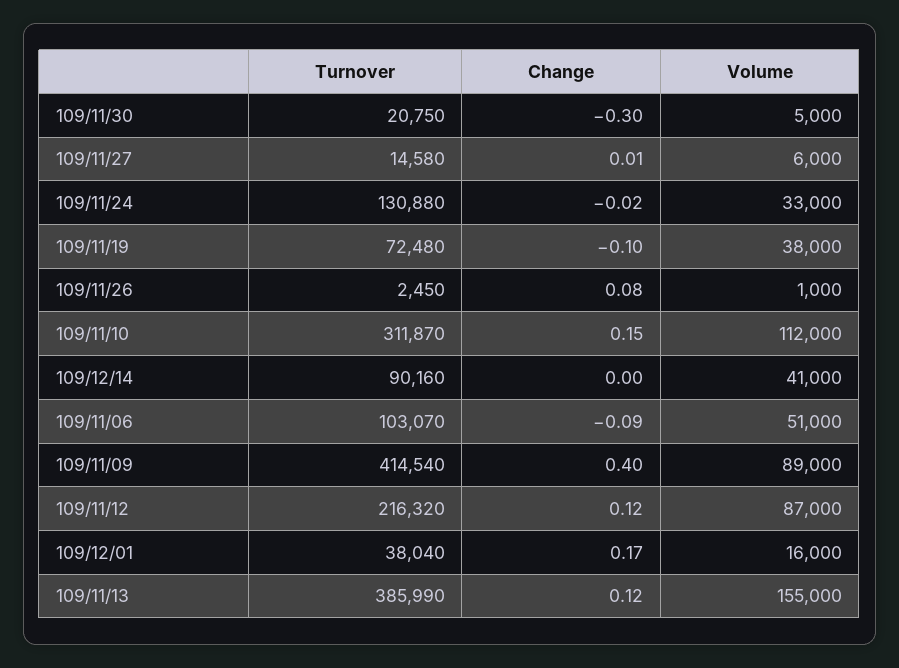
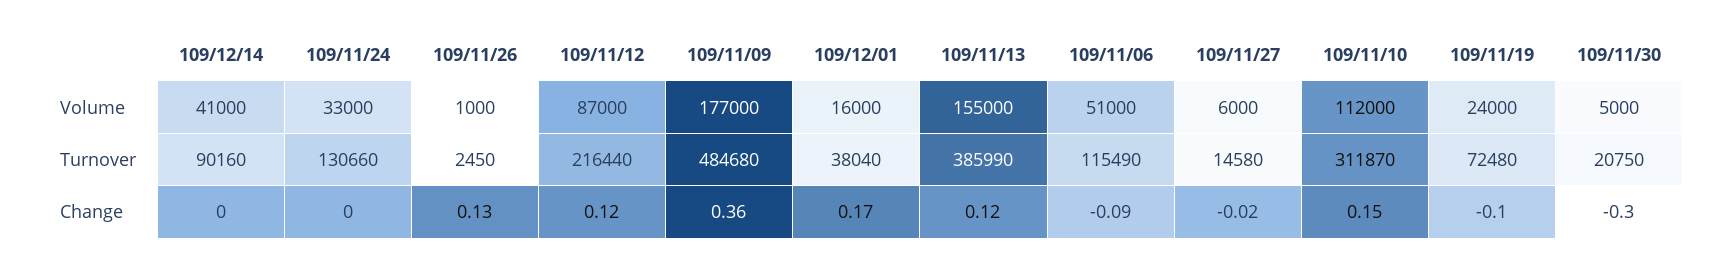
Change, 109/11/27: 0.01 -> -0.02
Turnover, 109/11/24: 130880 -> 130660
Change, 109/11/24: -0.02 -> 0
Volume, 109/11/19: 38000 -> 24000
Change, 109/11/26: 0.08 -> 0.13
Turnover, 109/11/06: 103070 -> 115490
Turnover, 109/11/09: 414540 -> 484680
Change, 109/11/09: 0.4 -> 0.36
Volume, 109/11/09: 89000 -> 177000
Turnover, 109/11/12: 216320 -> 216440

